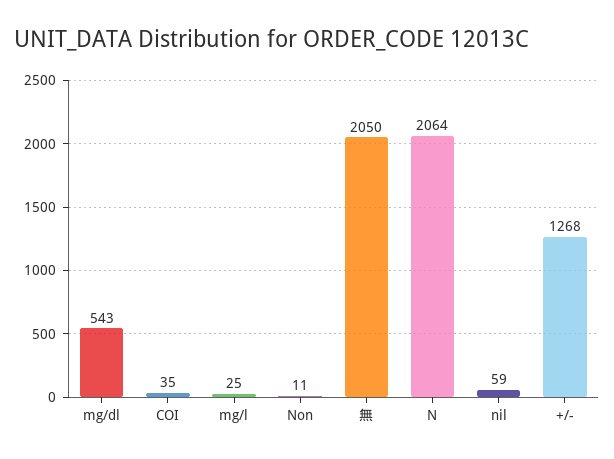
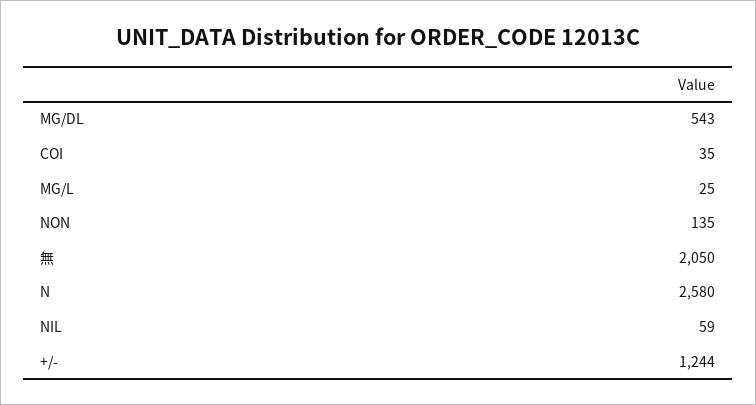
Non: 11 -> 135
N: 2064 -> 2580
+/-: 1268 -> 1244

